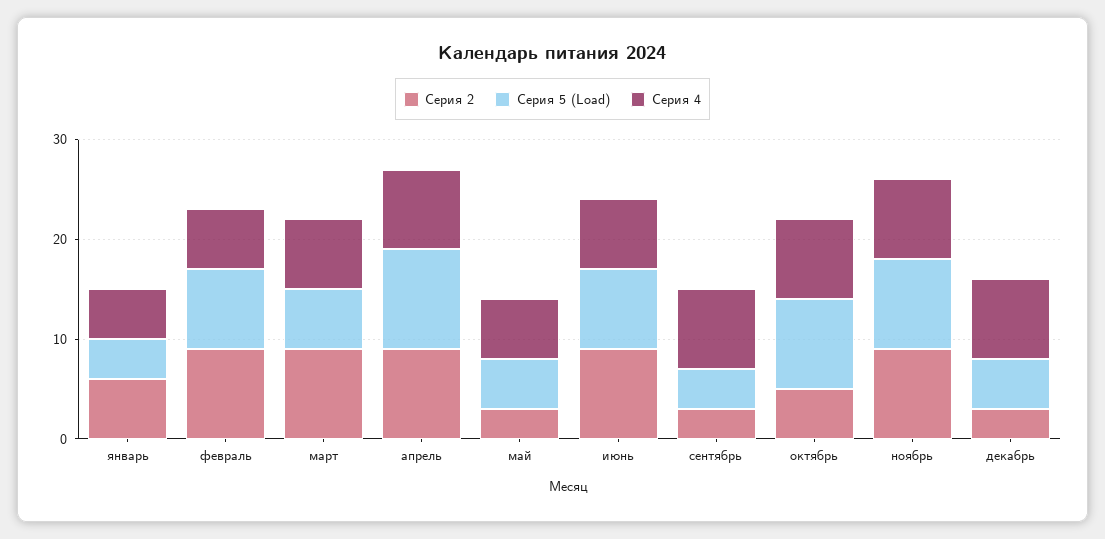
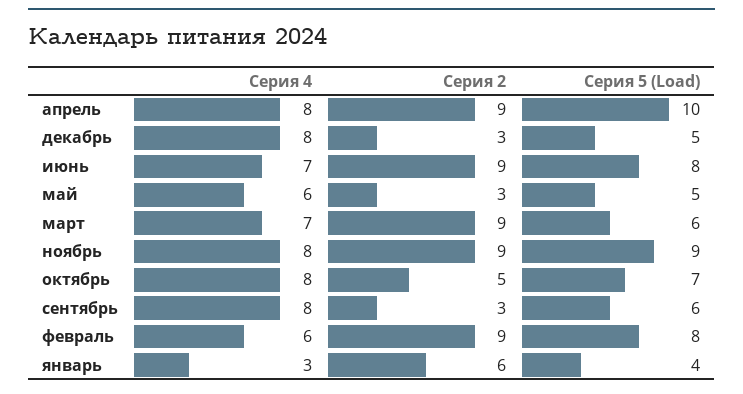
Серия 4, январь: 5 -> 3
Серия 5 (Load), сентябрь: 4 -> 6
Серия 5 (Load), октябрь: 9 -> 7

